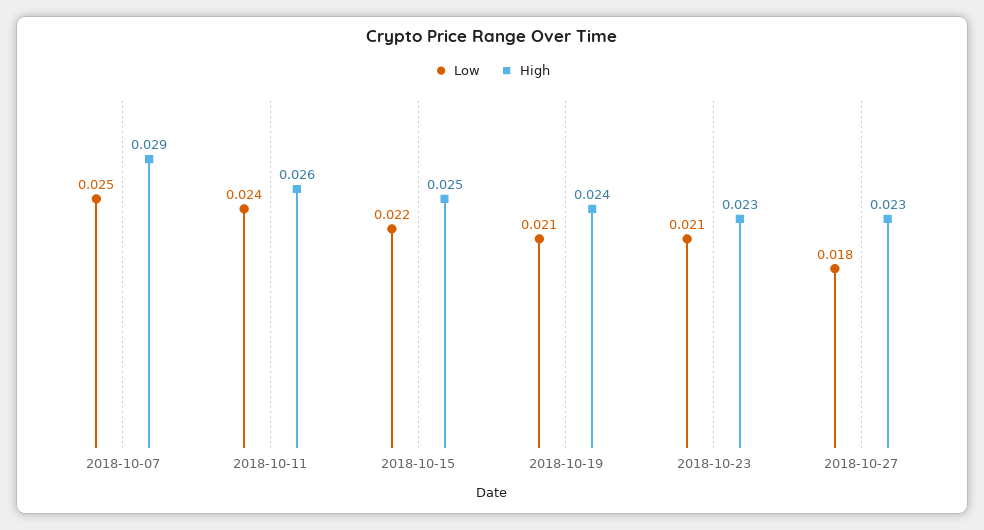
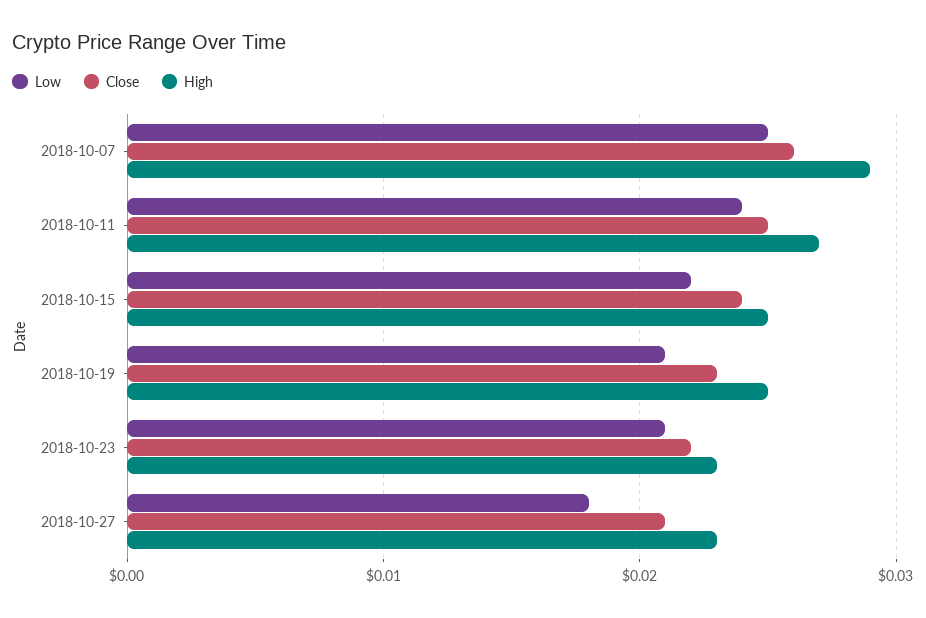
High, 2018-10-11: 0.026 -> 0.027
High, 2018-10-19: 0.024 -> 0.025
Close, 2018-10-07: none -> 0.026
Close, 2018-10-11: none -> 0.025
Close, 2018-10-15: none -> 0.024
Close, 2018-10-19: none -> 0.023
Close, 2018-10-23: none -> 0.022
Close, 2018-10-27: none -> 0.021

